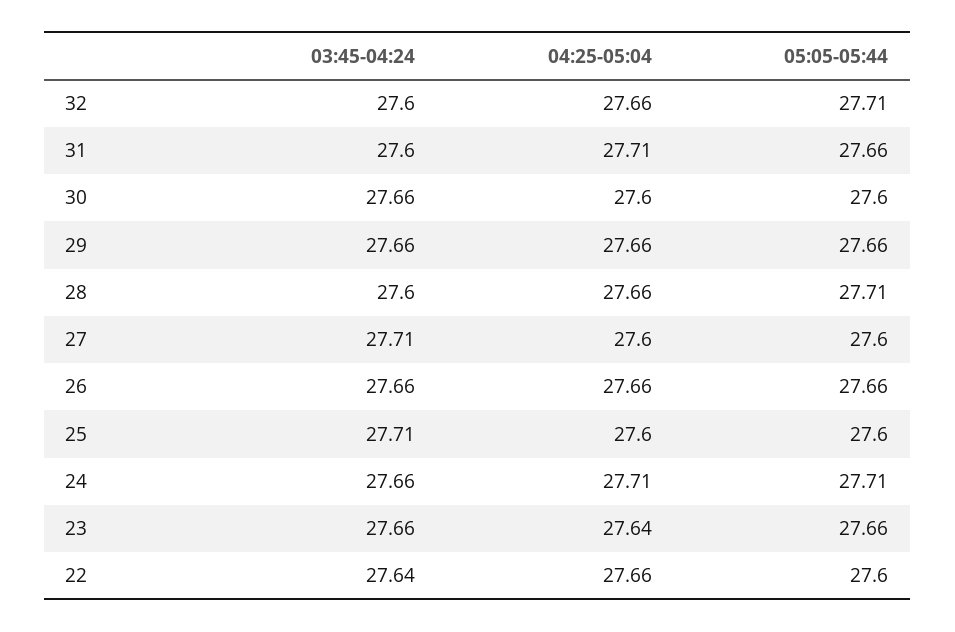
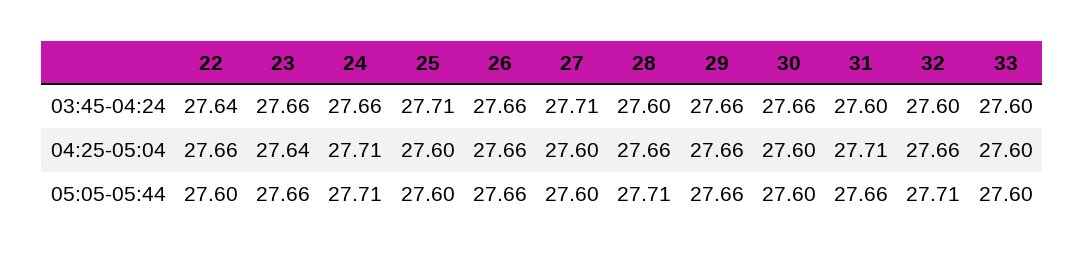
03:45-04:24, 33: none -> 27.6
04:25-05:04, 33: none -> 27.6
05:05-05:44, 33: none -> 27.6

